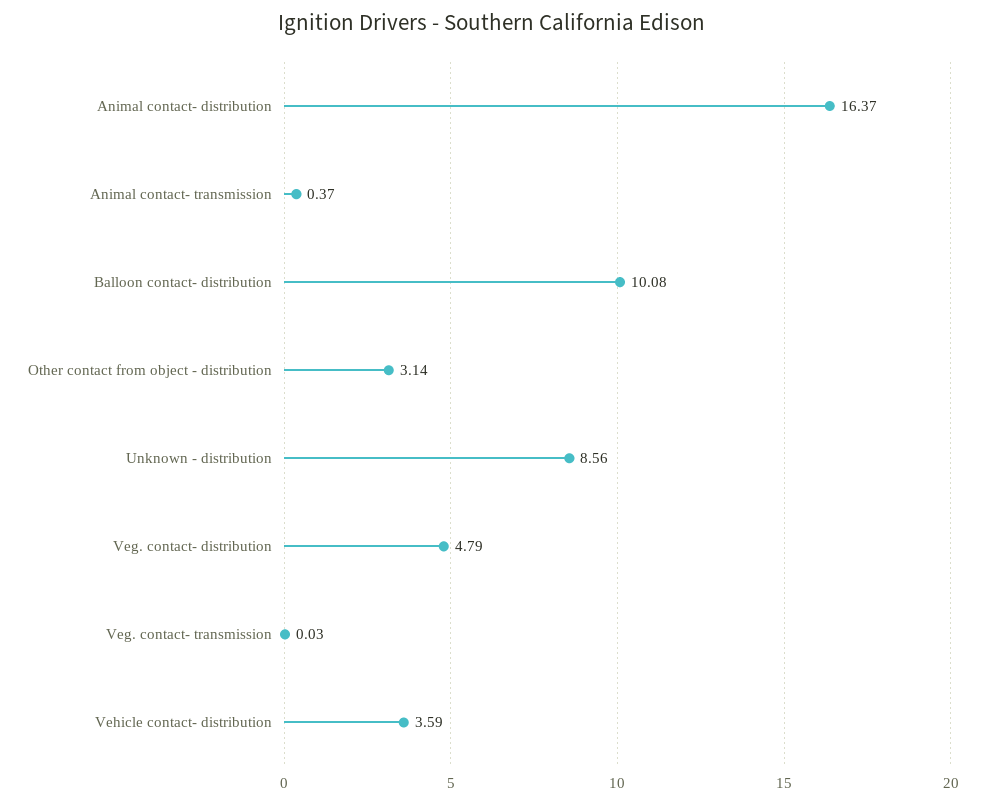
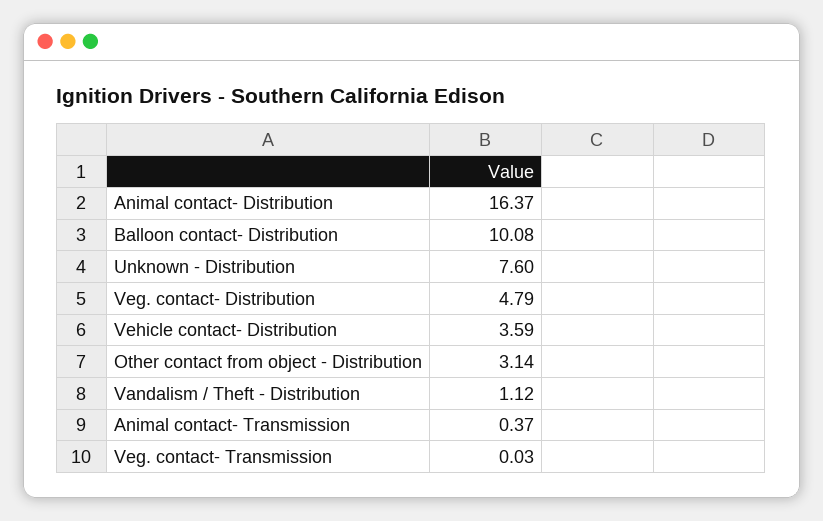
Unknown - distribution: 8.56 -> 7.6
Vandalism / Theft - Distribution: none -> 1.12

